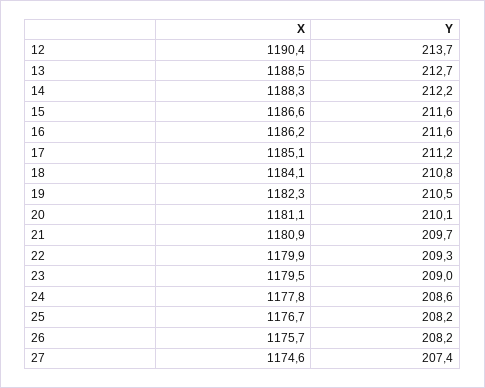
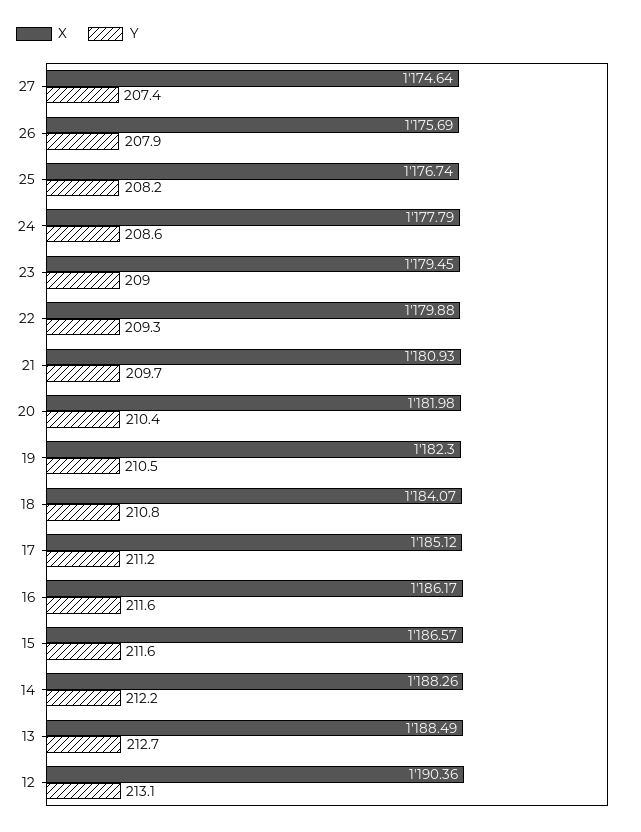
Y, 12: 213.7 -> 213.1
X, 20: 1181.1 -> 1181.98
Y, 20: 210.1 -> 210.4
Y, 26: 208.2 -> 207.9

